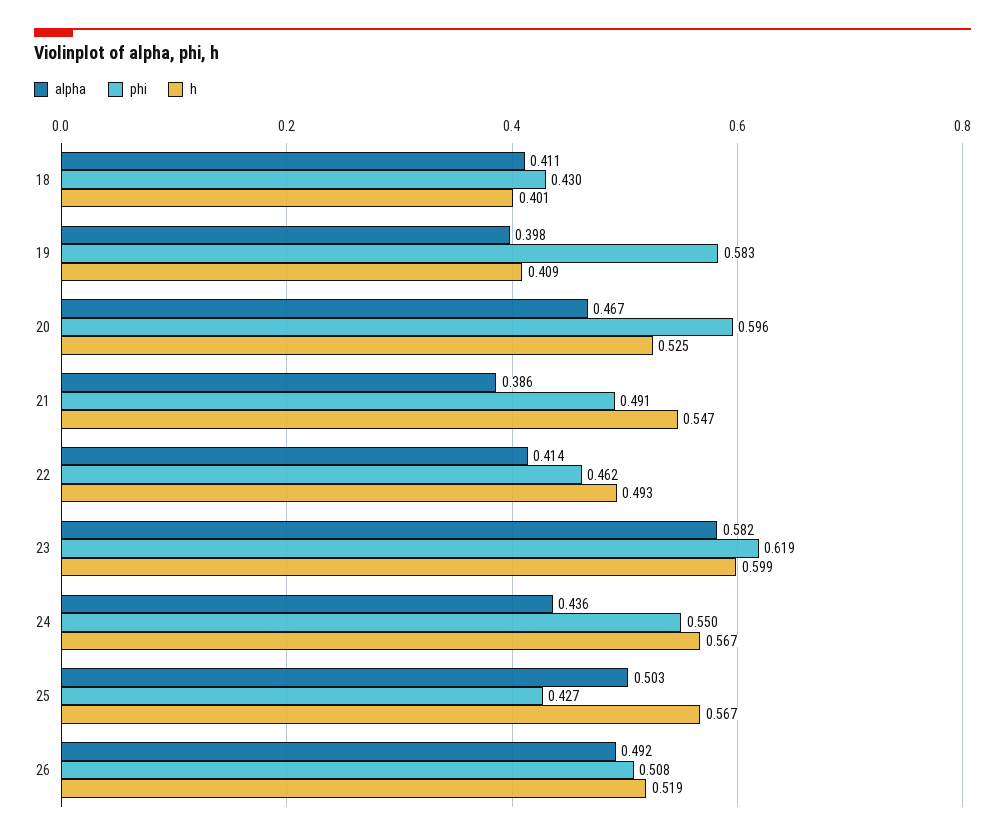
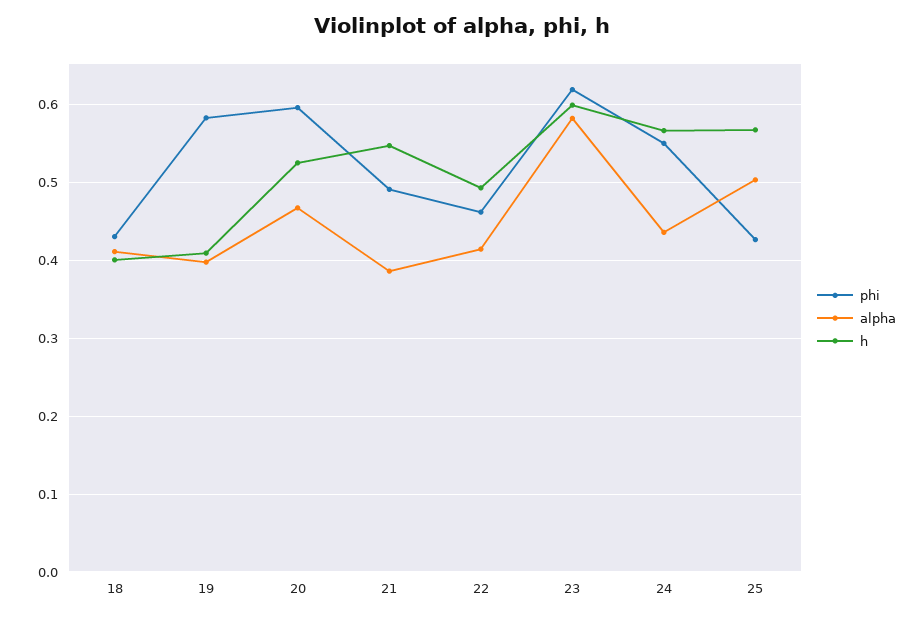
alpha, 26: 0.492 -> none
phi, 26: 0.508 -> none
h, 26: 0.519 -> none

